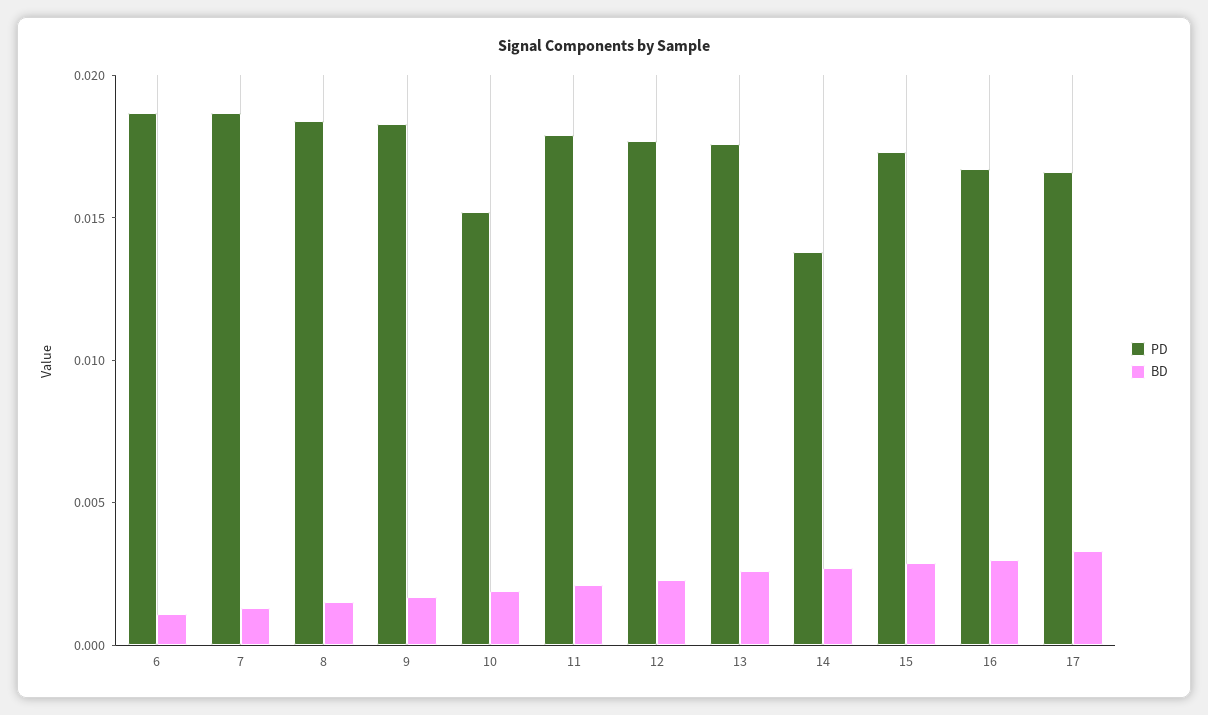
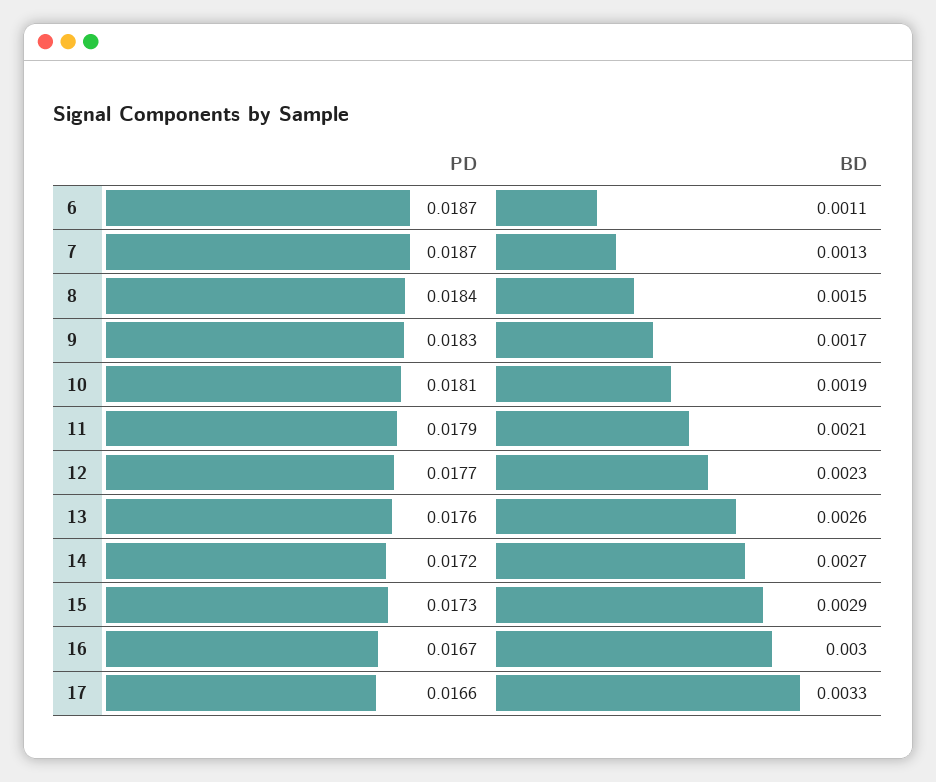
PD, 10: 0.015 -> 0.0181
PD, 14: 0.014 -> 0.0172

